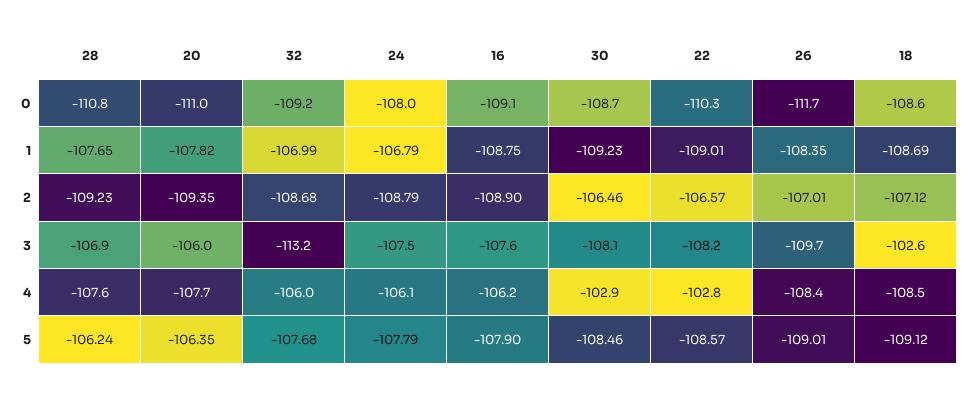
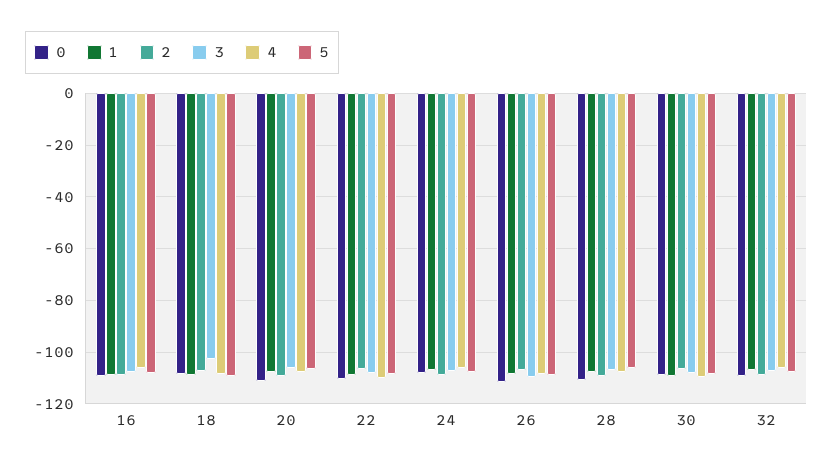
3, 32: -113.2 -> -107.5
4, 30: -102.9 -> -110
4, 22: -102.8 -> -110

